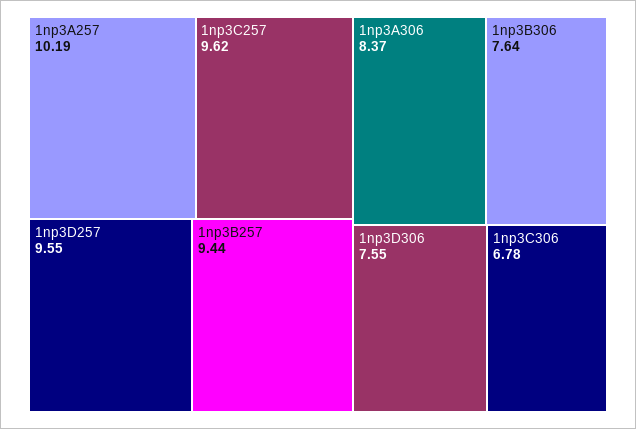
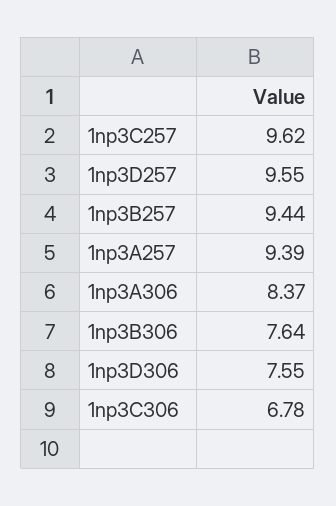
1np3A257: 10.19 -> 9.39

